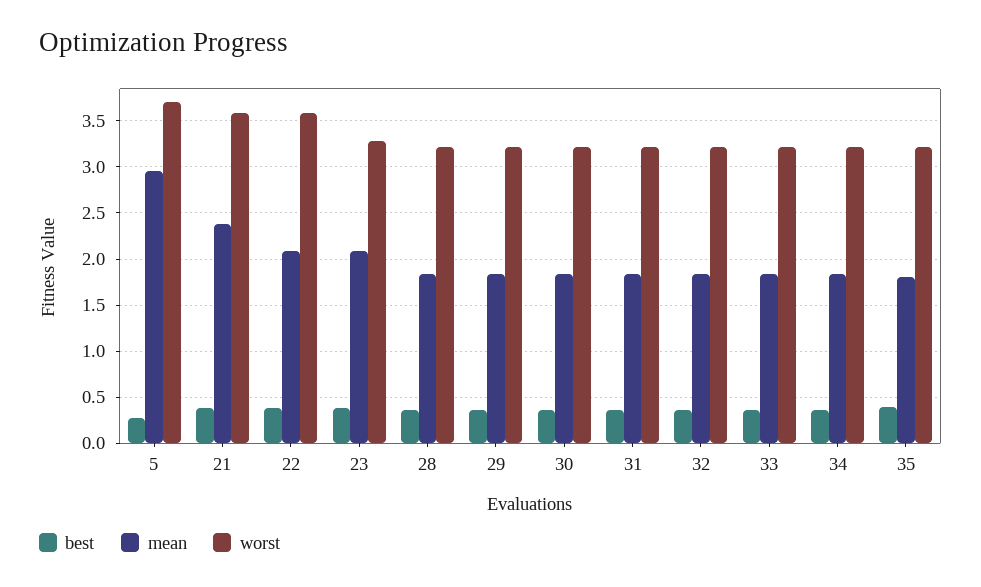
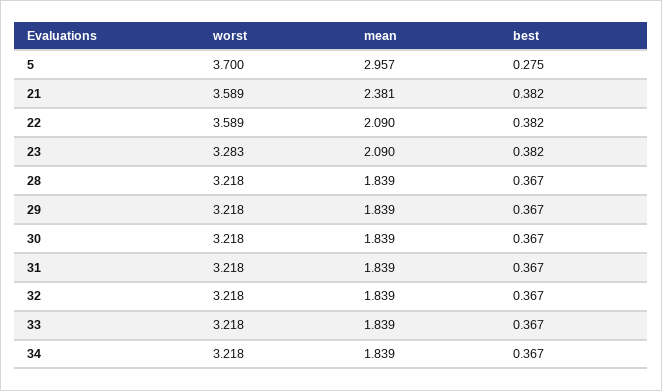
best, 35: 0.4 -> none
mean, 35: 1.8 -> none
worst, 35: 3.2 -> none

